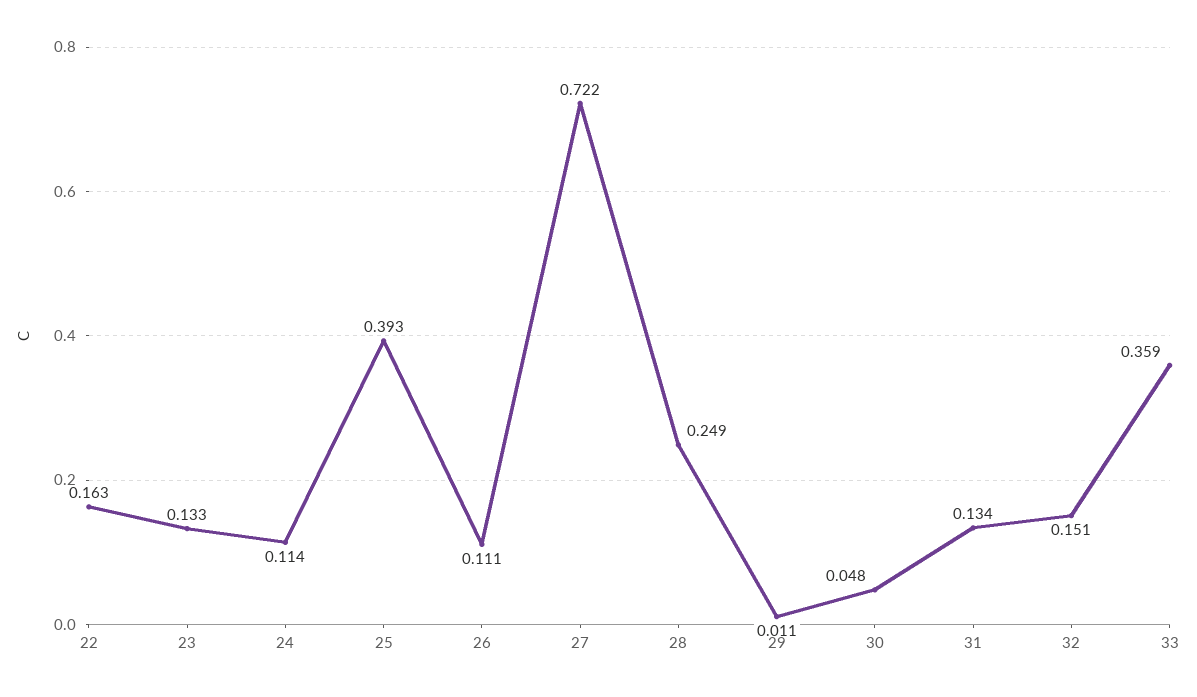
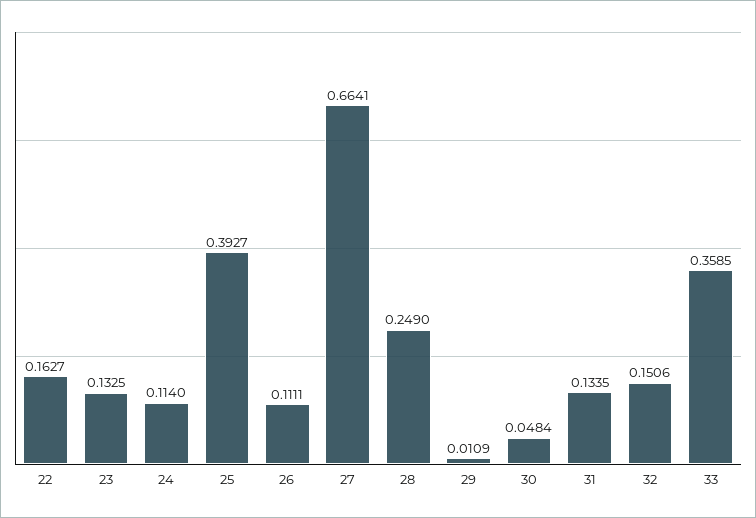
27: 0.722 -> 0.6641

